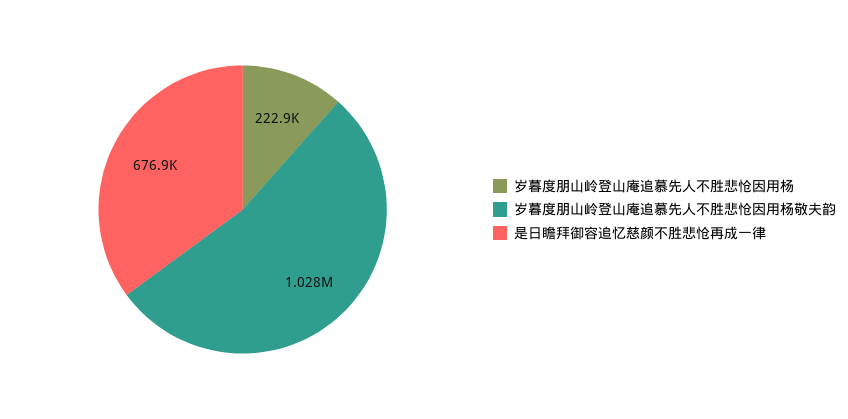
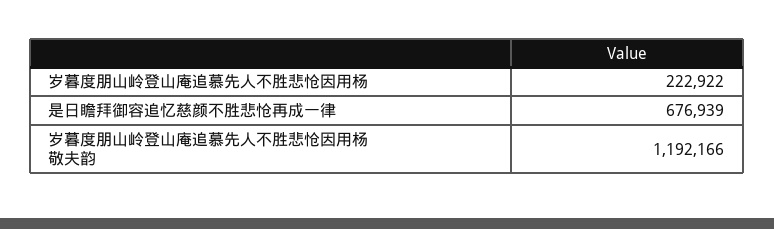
岁暮度朋山岭登山庵追慕先人不胜悲怆因用杨敬夫韵: 1028000 -> 1192166

